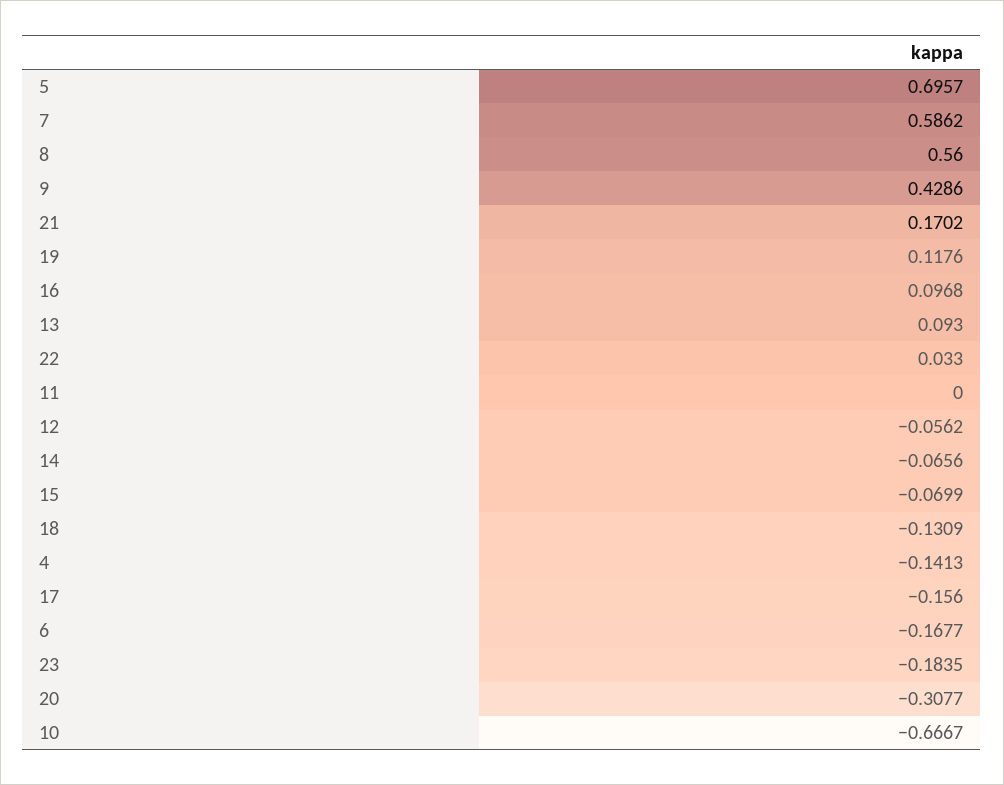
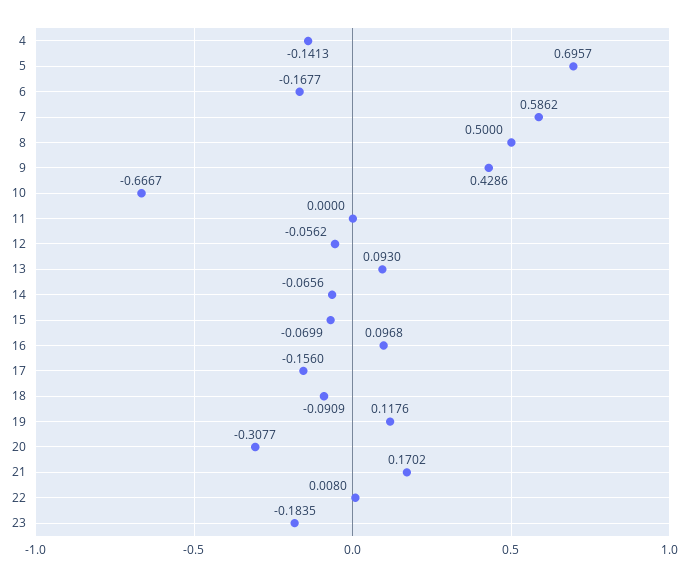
8: 0.56 -> 0.5
22: 0.033 -> 0.008
18: -0.1309 -> -0.0909

